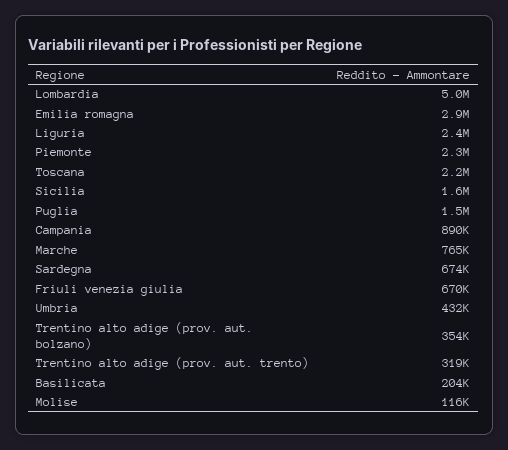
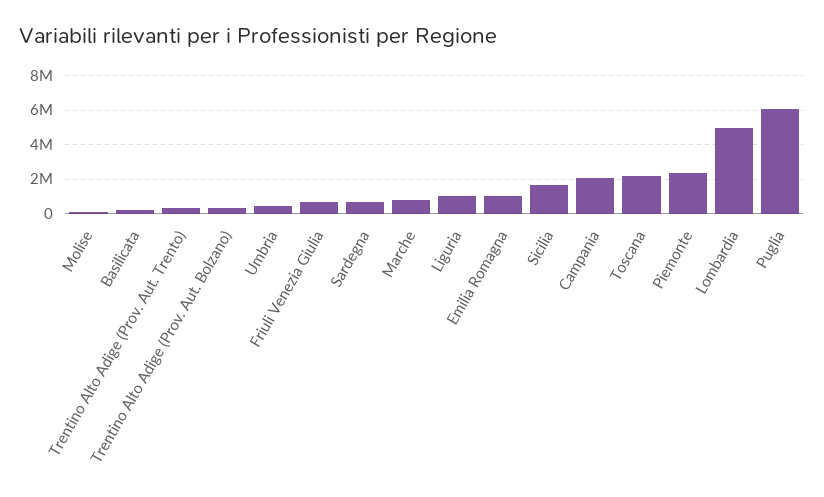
Emilia romagna: 2900000 -> 1000000
Liguria: 2400000 -> 1000000
Puglia: 1500000 -> 6000000
Campania: 890000 -> 2000000

